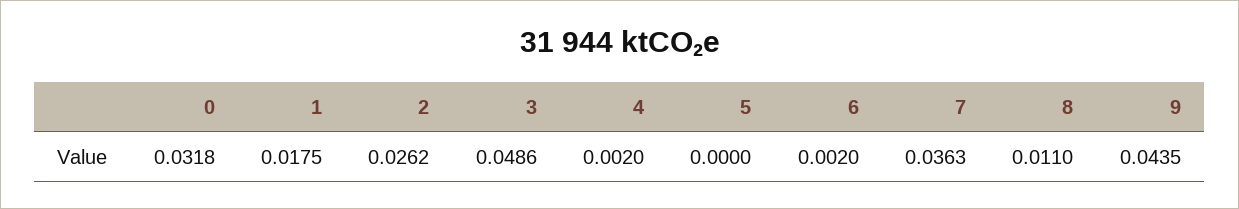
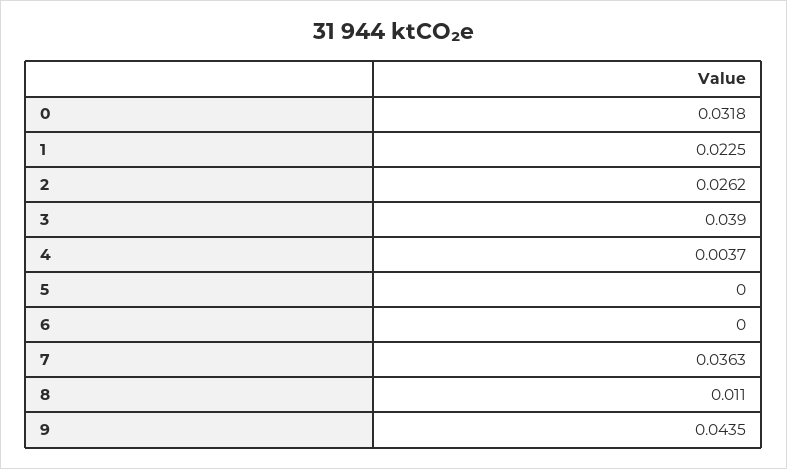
1: 0.0175 -> 0.0225
3: 0.0486 -> 0.039
4: 0.002 -> 0.0037
6: 0.002 -> 0

